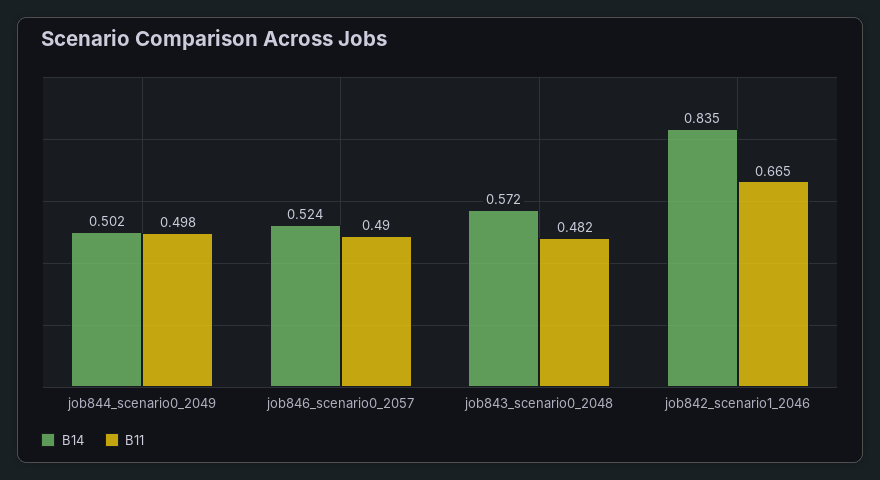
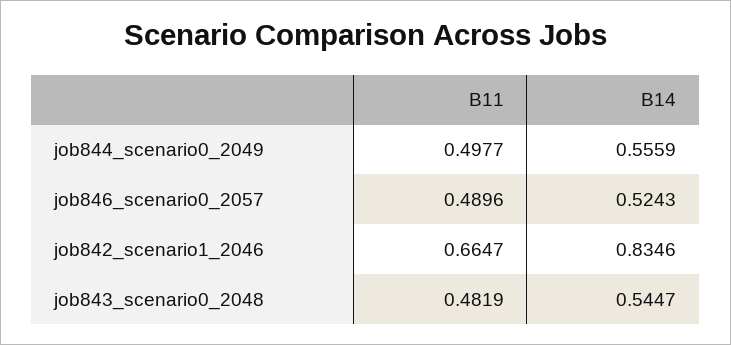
B14, job844_scenario0_2049: 0.502 -> 0.5559
B14, job843_scenario0_2048: 0.572 -> 0.5447

